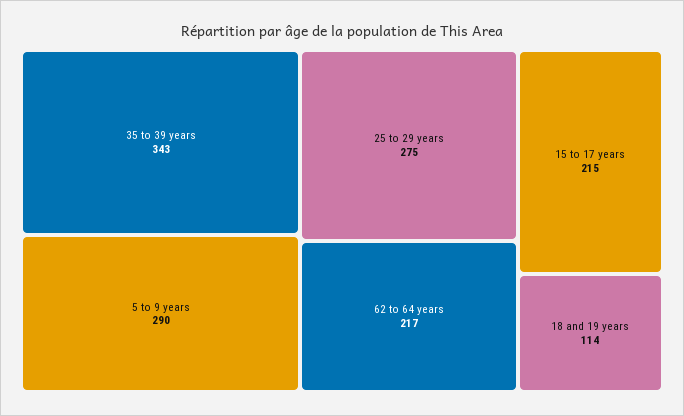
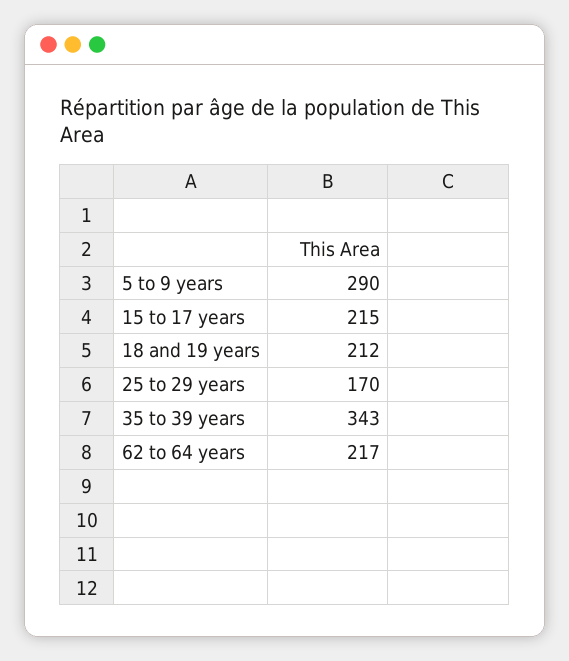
25 to 29 years: 275 -> 170
18 and 19 years: 114 -> 212

